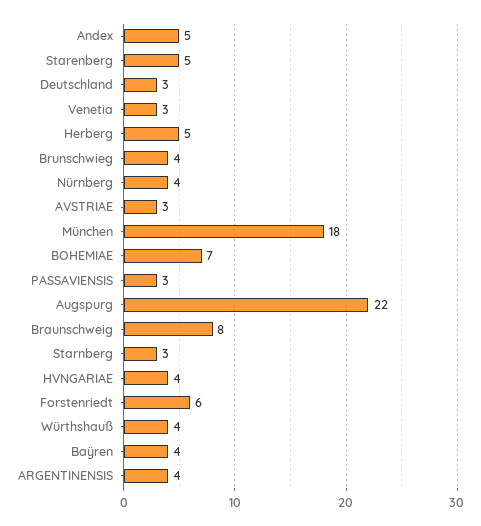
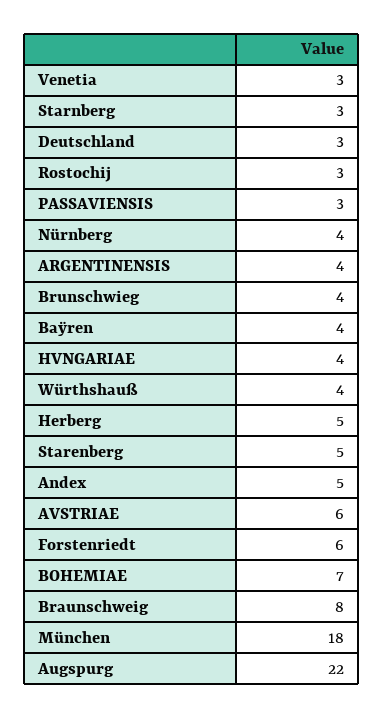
AVSTRIAE: 3 -> 6
Rostochij: none -> 3

